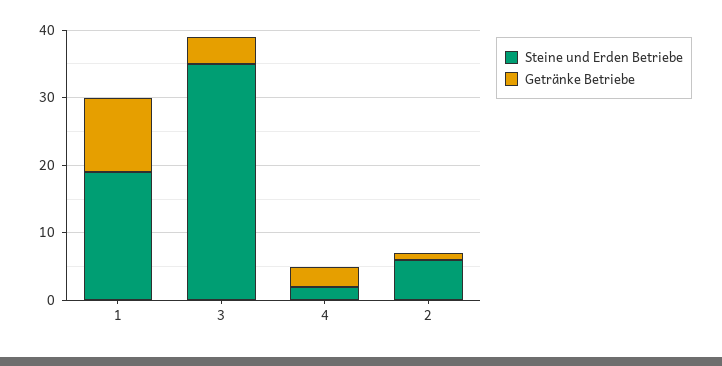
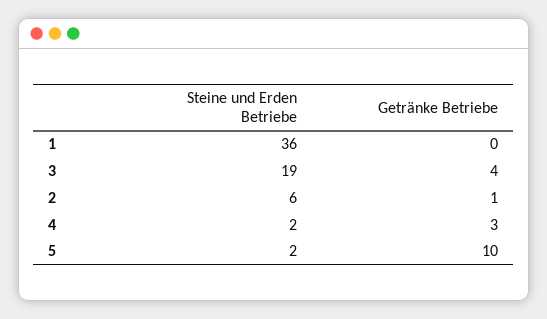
Steine und Erden Betriebe, 1: 20 -> 36
Getränke Betriebe, 1: 10 -> 0
Steine und Erden Betriebe, 3: 35 -> 19
Steine und Erden Betriebe, 5: none -> 2
Getränke Betriebe, 5: none -> 10

